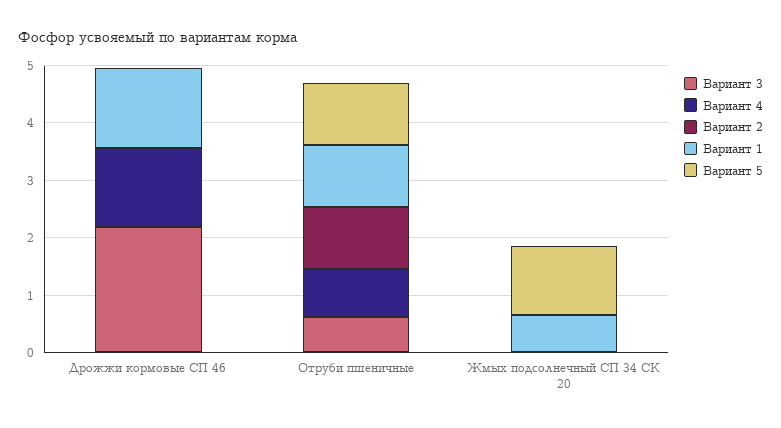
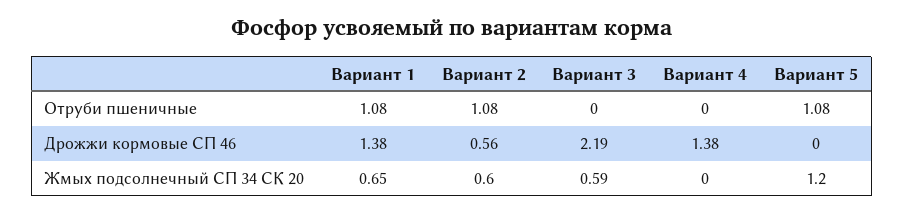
Вариант 2, Дрожжи кормовые СП 46: 0 -> 0.56
Вариант 3, Отруби пшеничные: 0.6 -> 0
Вариант 4, Отруби пшеничные: 0.8 -> 0
Вариант 3, Жмых подсолнечный СП 34 СК 20: 0 -> 0.59
Вариант 2, Жмых подсолнечный СП 34 СК 20: 0 -> 0.6

